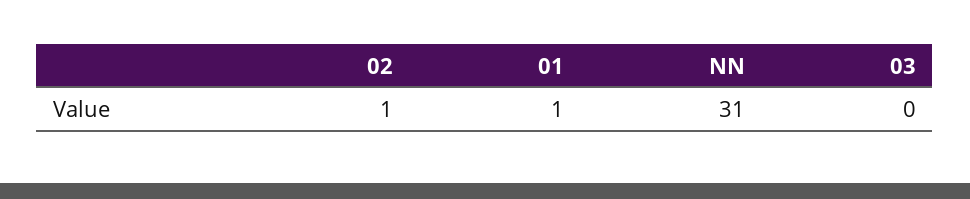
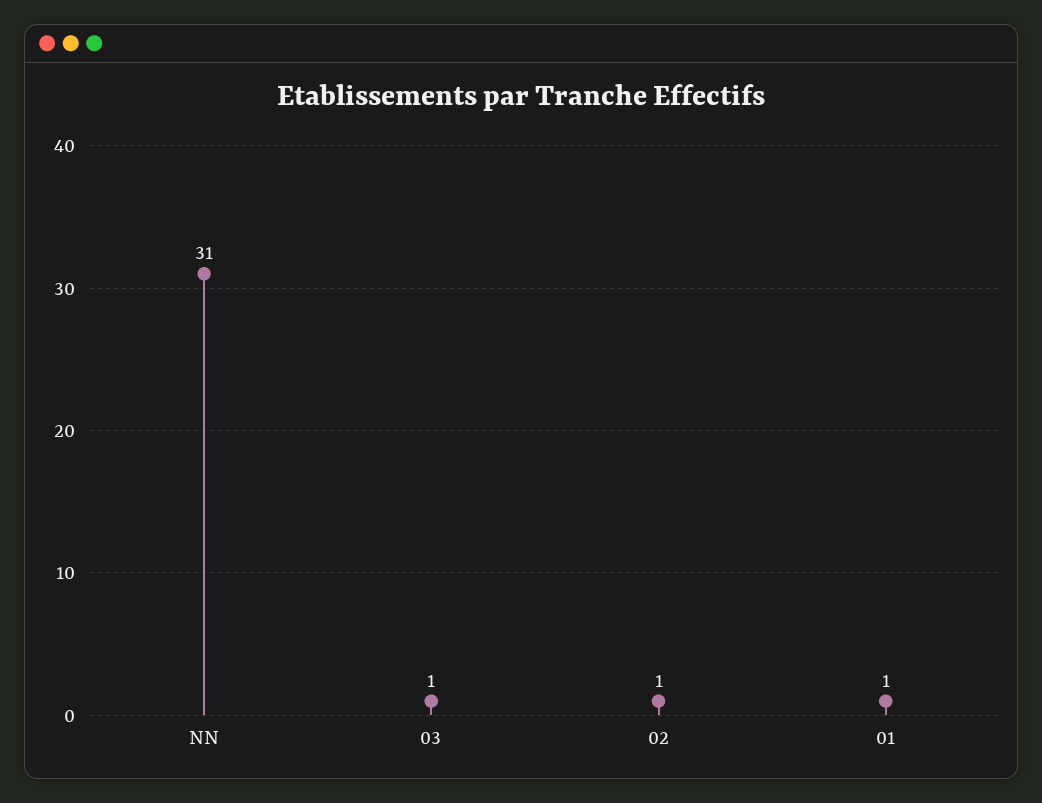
03: 0 -> 1

